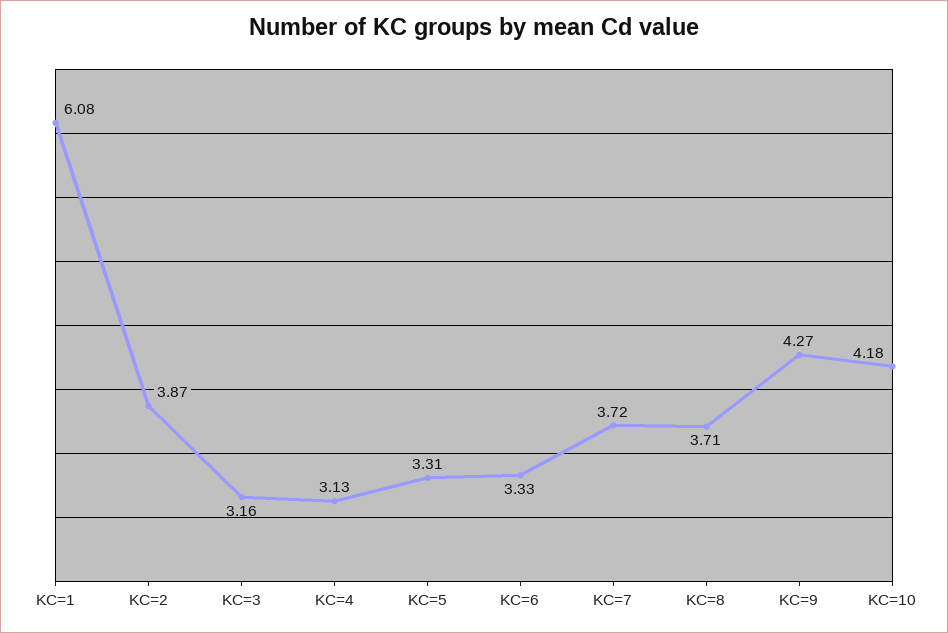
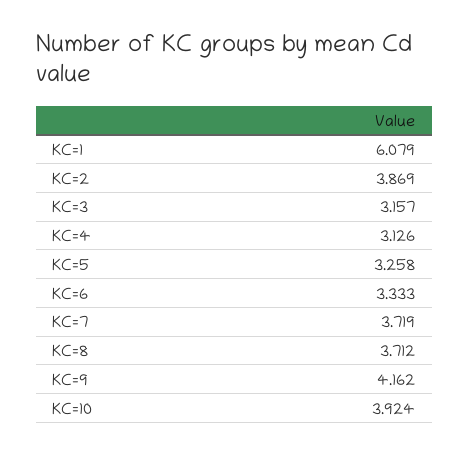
KC=5: 3.31 -> 3.258
KC=9: 4.27 -> 4.162
KC=10: 4.18 -> 3.924

